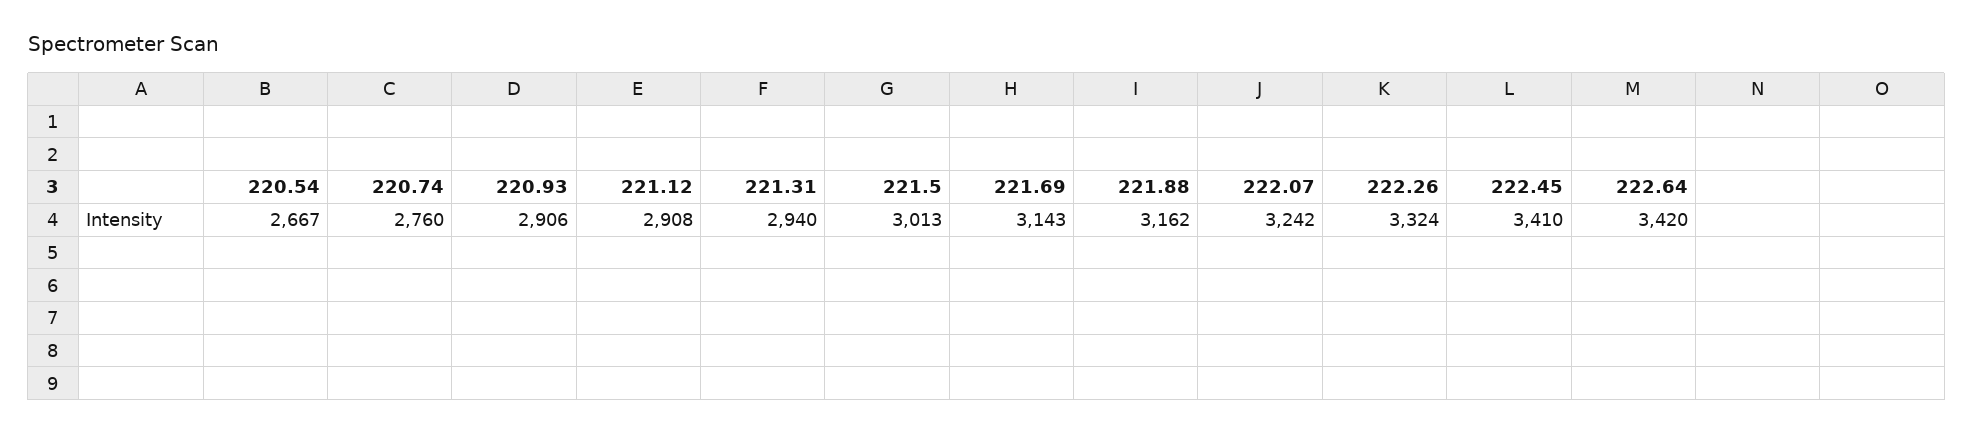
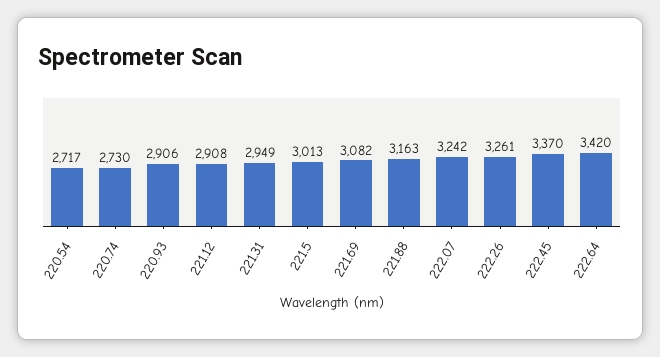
220.54: 2667 -> 2717
220.74: 2760 -> 2730
221.31: 2940 -> 2949
221.69: 3143 -> 3082
221.88: 3162 -> 3163
222.26: 3324 -> 3261
222.45: 3410 -> 3370

